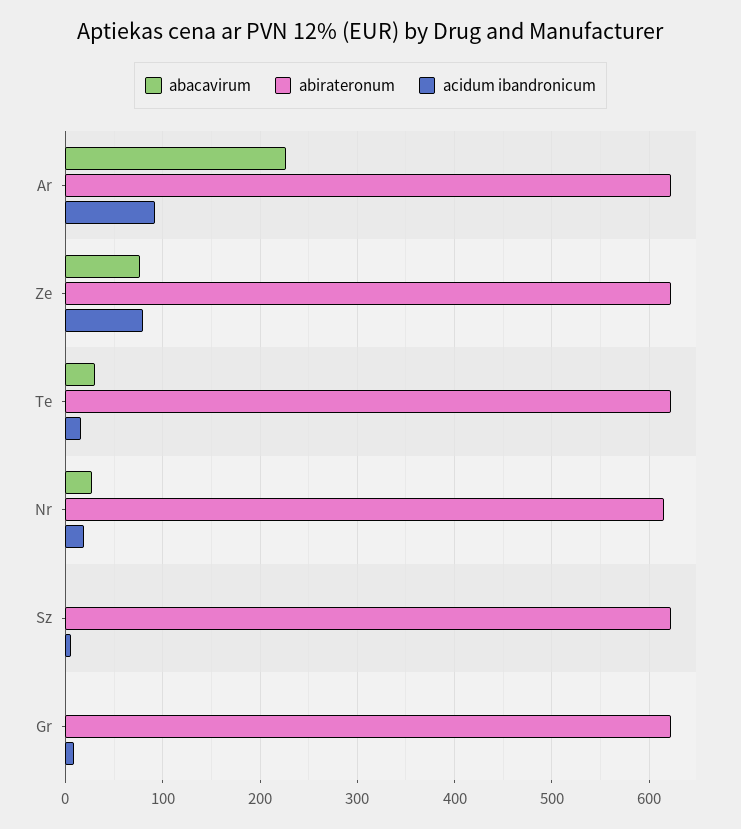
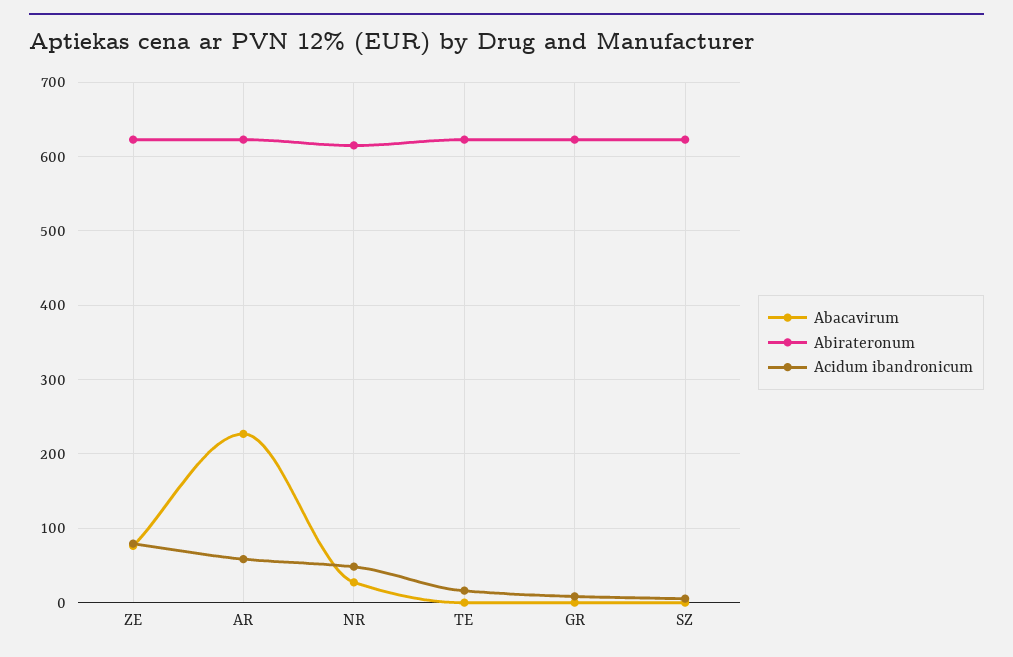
acidum ibandronicum, Ar: 90 -> 60
abacavirum, Te: 30 -> 0
acidum ibandronicum, Nr: 20 -> 50

